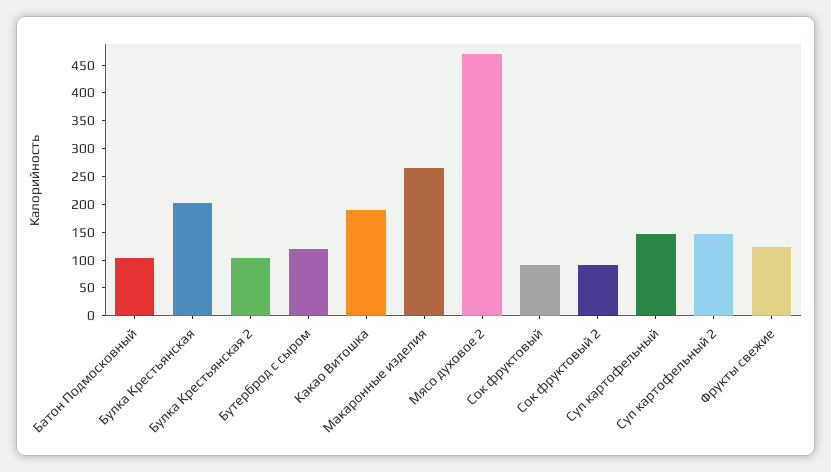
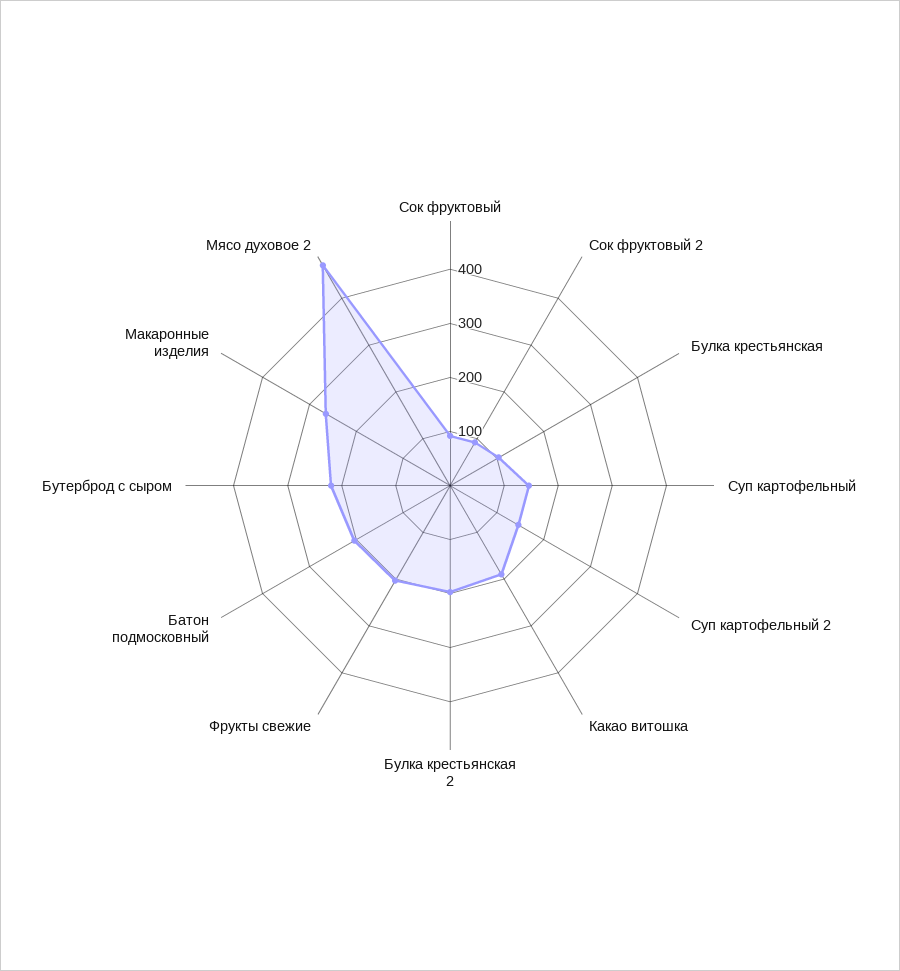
Батон Подмосковный: 100 -> 200
Булка Крестьянская: 200 -> 100
Булка Крестьянская 2: 100 -> 200
Бутерброд с сыром: 125 -> 220
Фрукты свежие: 125 -> 200

